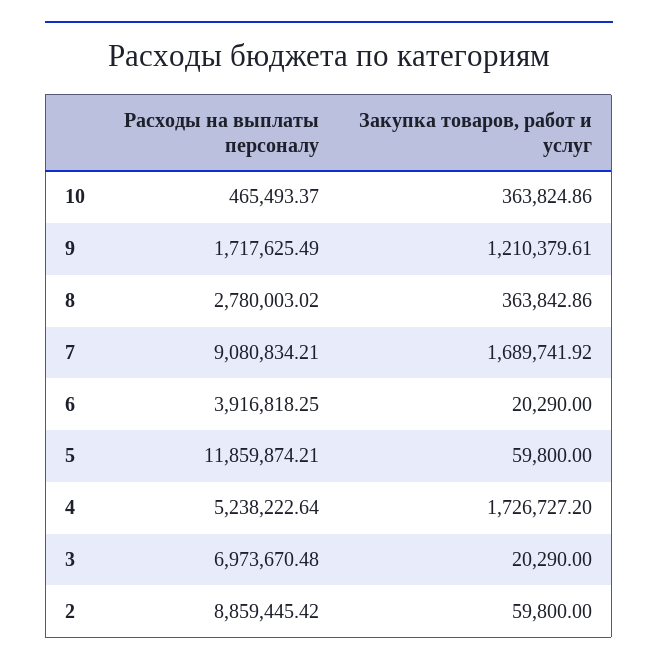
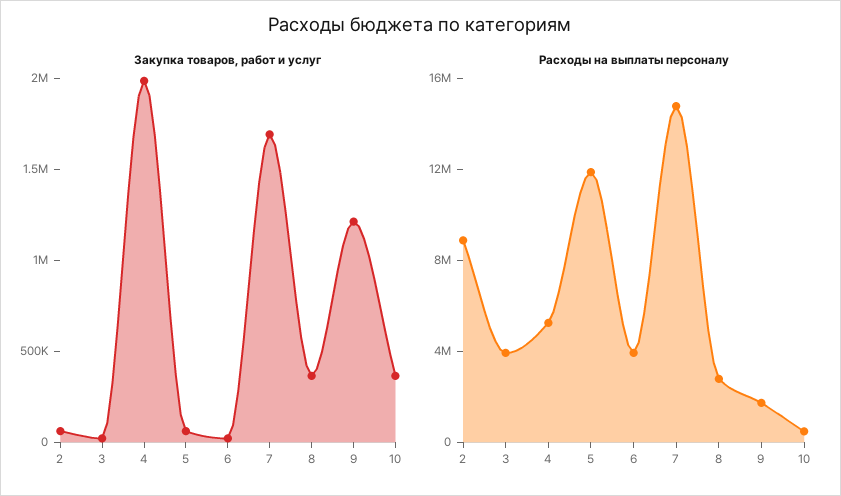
Расходы на выплаты персоналу, 7: 9080834.21 -> 15000000
Закупка товаров, работ и услуг, 4: 1726727.2 -> 2000000
Расходы на выплаты персоналу, 3: 6973670.48 -> 4000000

